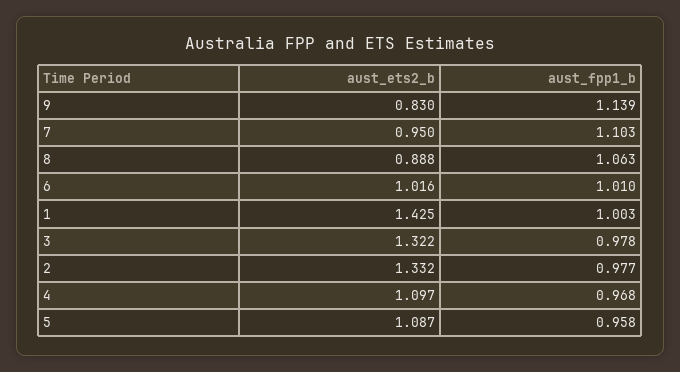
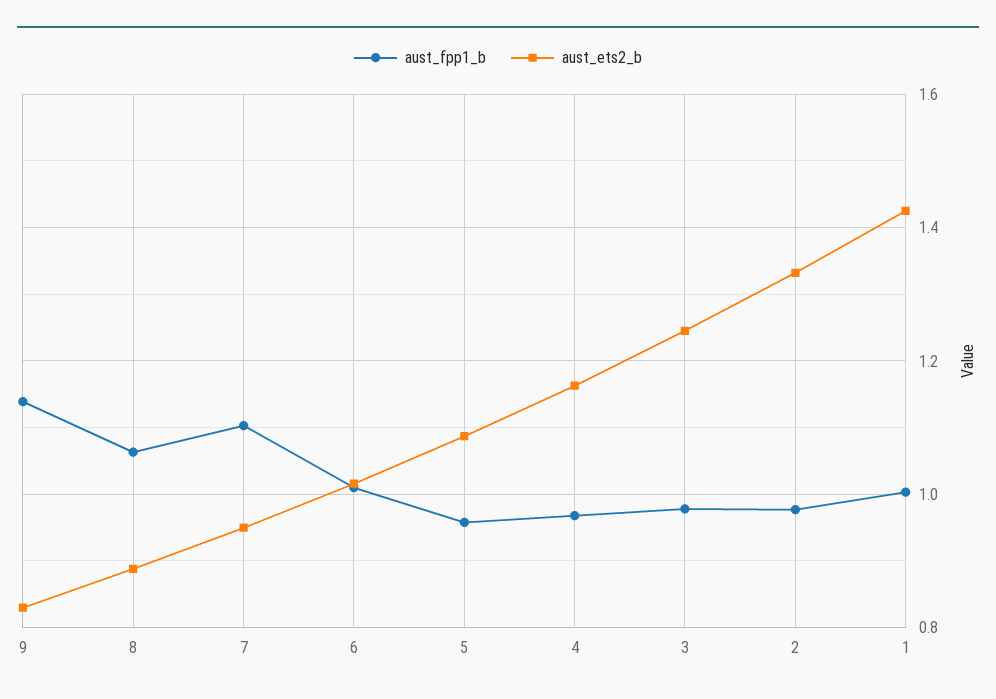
aust_ets2_b, 3: 1.322 -> 1.24
aust_ets2_b, 4: 1.097 -> 1.16

